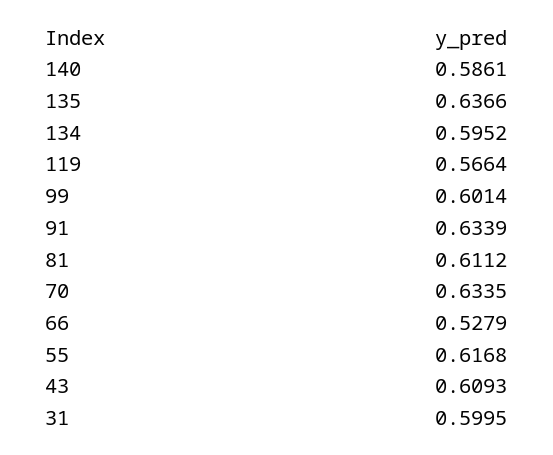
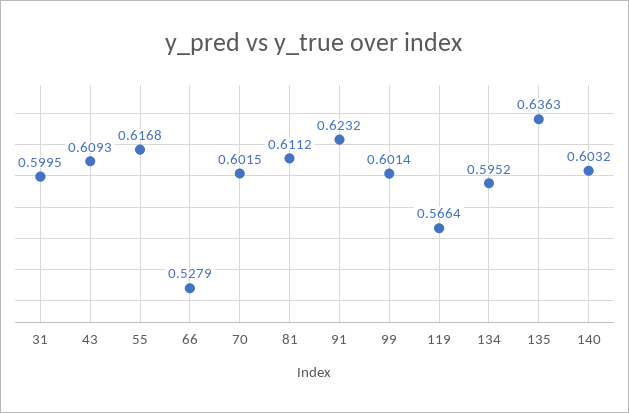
140: 0.5861 -> 0.6032
135: 0.6366 -> 0.6363
91: 0.6339 -> 0.6232
70: 0.6335 -> 0.6015

